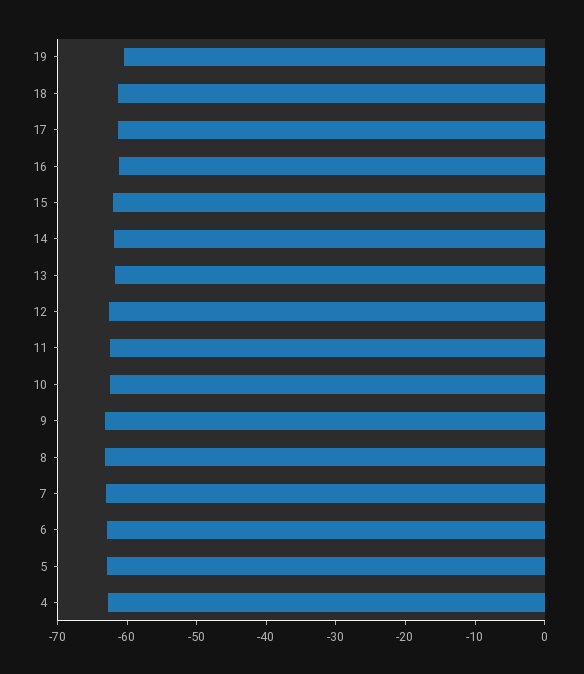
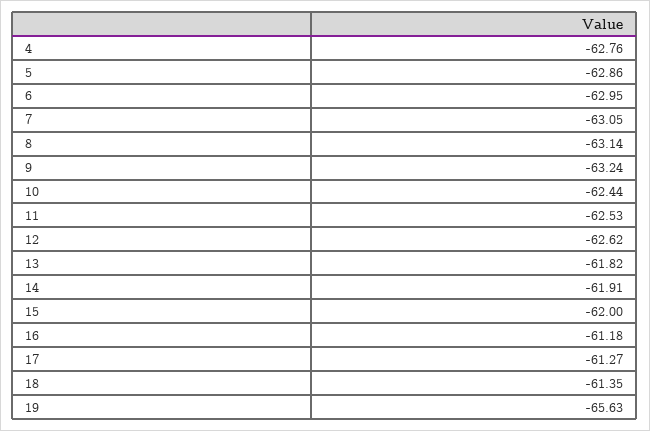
19: -60 -> -65.63

